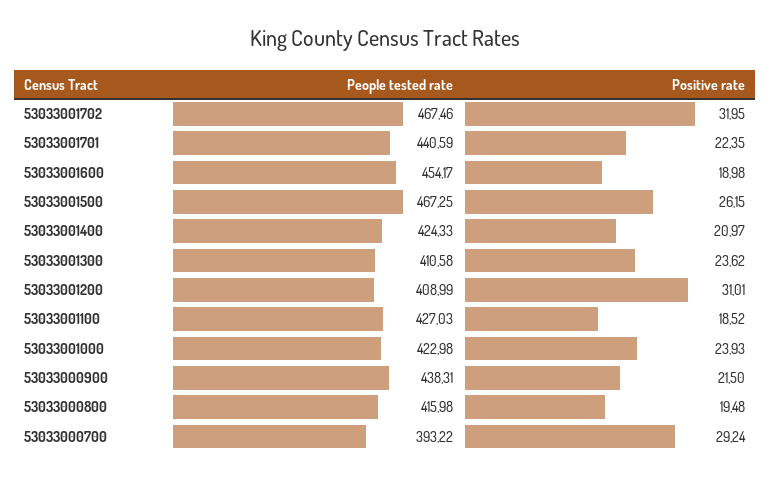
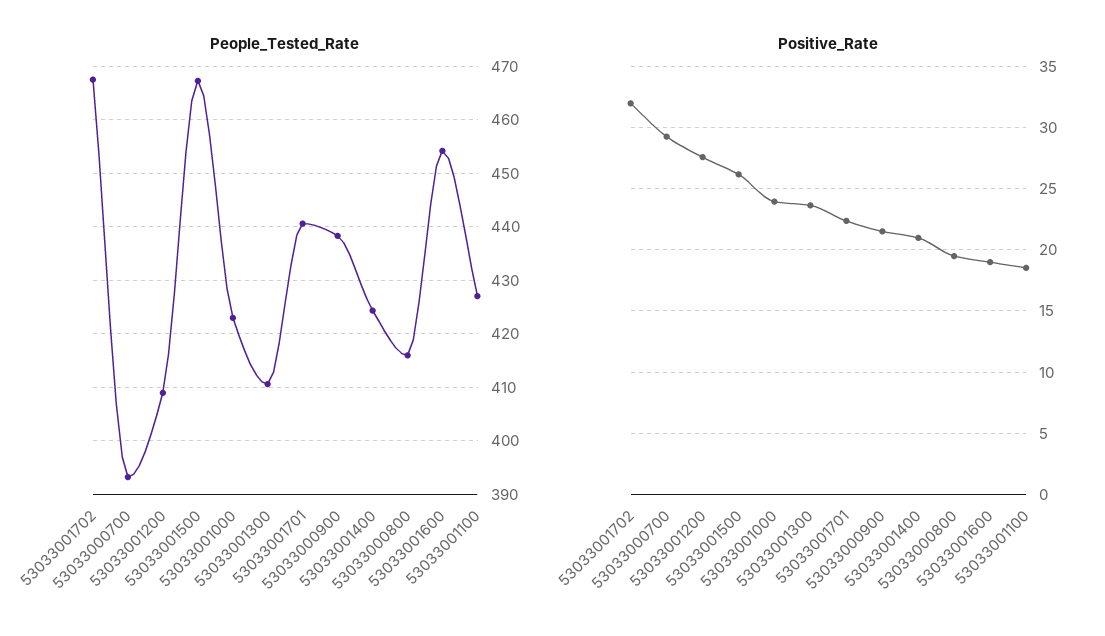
Positive rate, 53033001200: 31.01 -> 27.5

